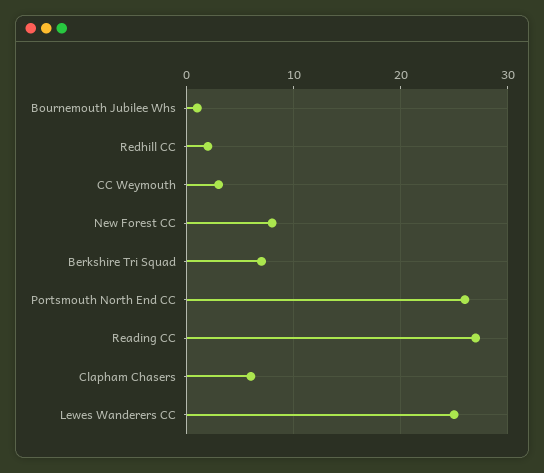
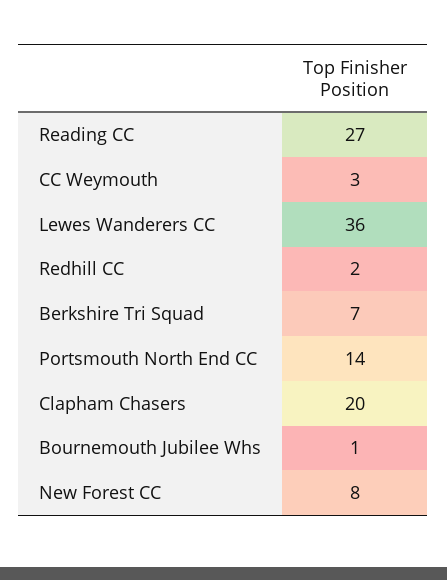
Portsmouth North End CC: 26 -> 14
Clapham Chasers: 6 -> 20
Lewes Wanderers CC: 25 -> 36

